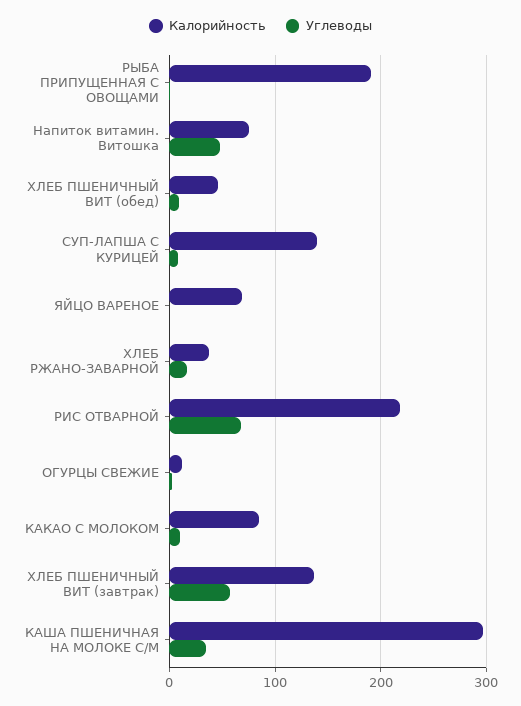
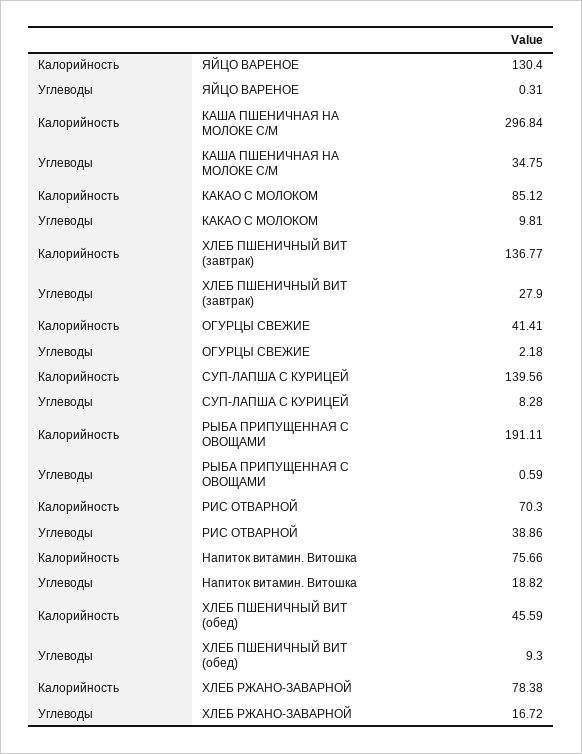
Углеводы, Напиток витамин. Витошка: 50 -> 18.82
Калорийность, ЯЙЦО ВАРЕНОЕ: 70 -> 130.4
Калорийность, ХЛЕБ РЖАНО-ЗАВАРНОЙ: 40 -> 78.38
Калорийность, РИС ОТВАРНОЙ: 220 -> 70.3
Углеводы, РИС ОТВАРНОЙ: 70 -> 38.86
Калорийность, ОГУРЦЫ СВЕЖИЕ: 10 -> 41.41
Углеводы, ХЛЕБ ПШЕНИЧНЫЙ ВИТ (завтрак): 60 -> 27.9

